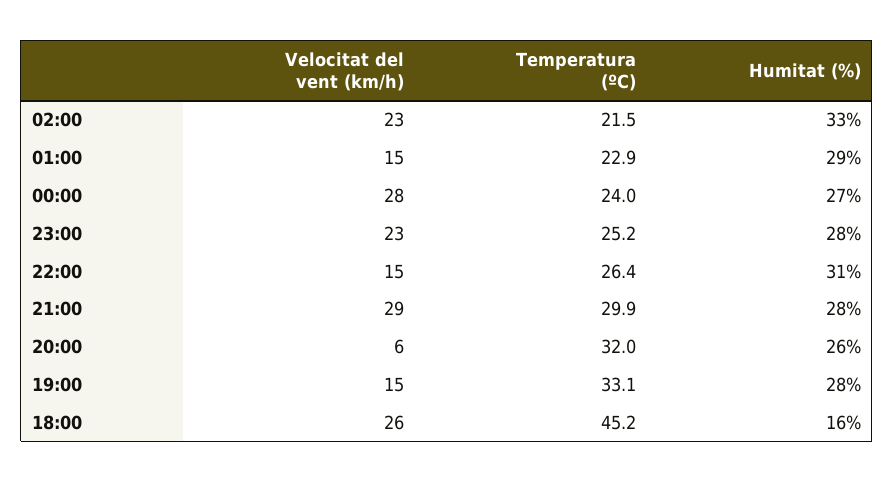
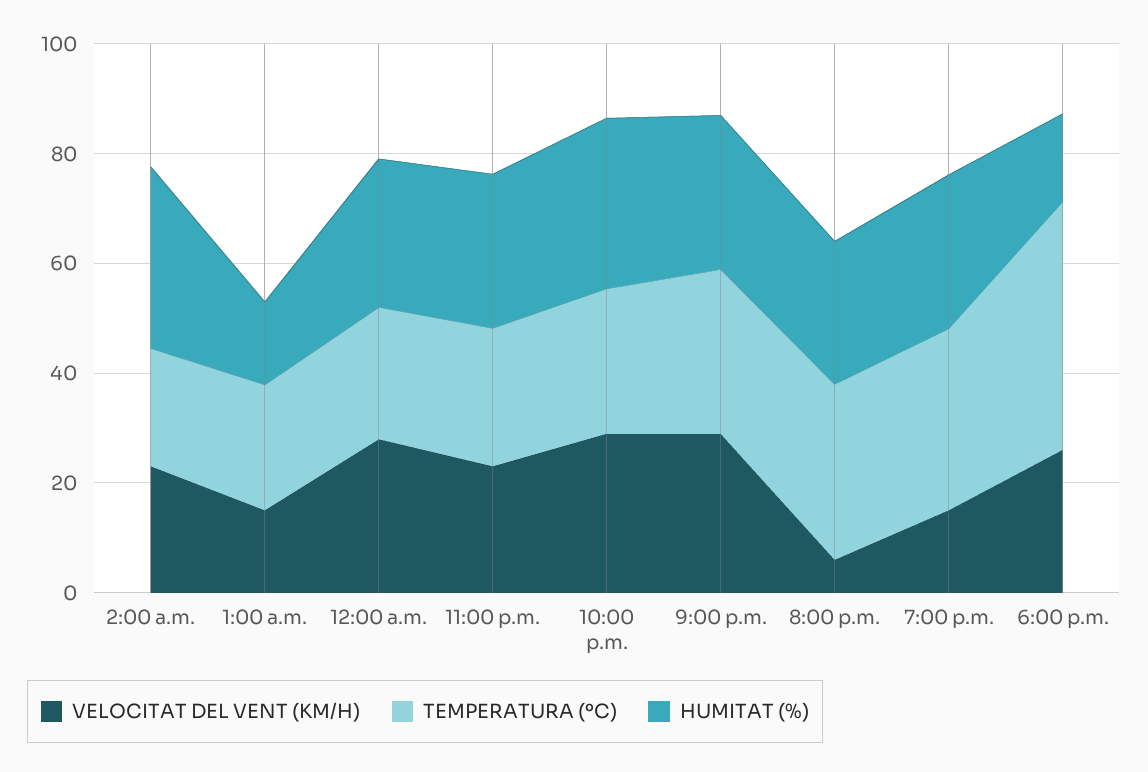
Humitat (%), 01:00: 29 -> 15
Velocitat del vent (km/h), 22:00: 15 -> 30

